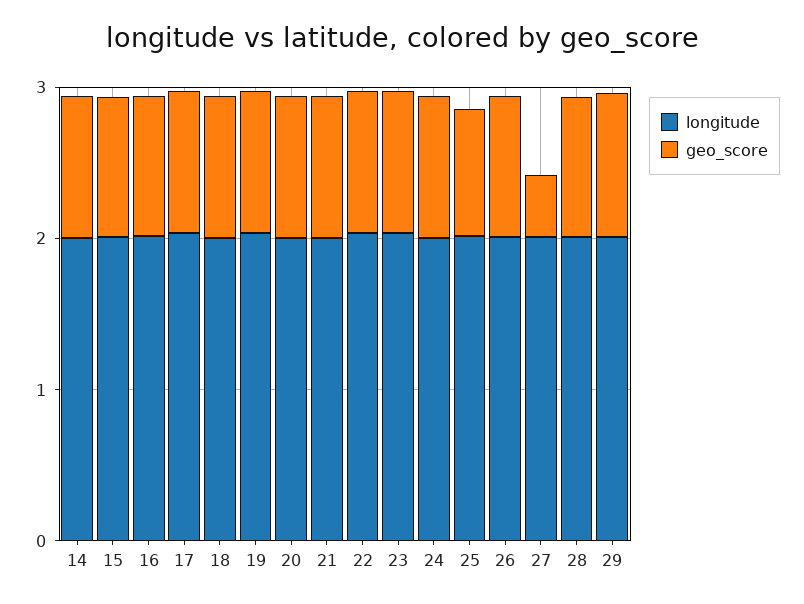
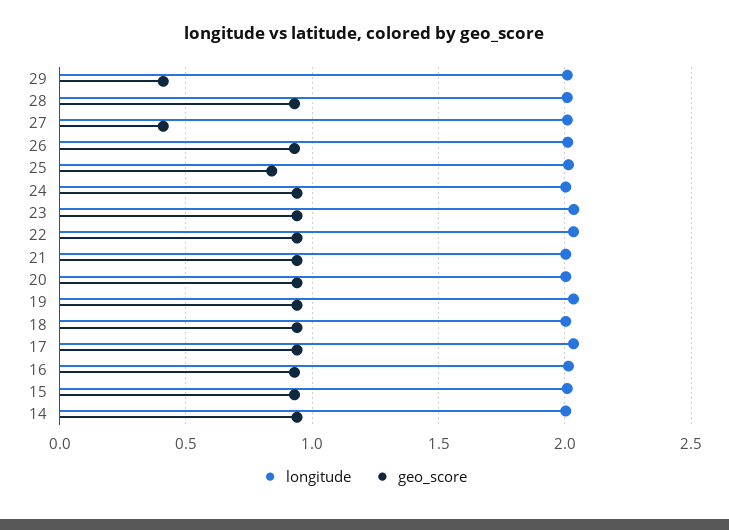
geo_score, 29: 1 -> 0.4

